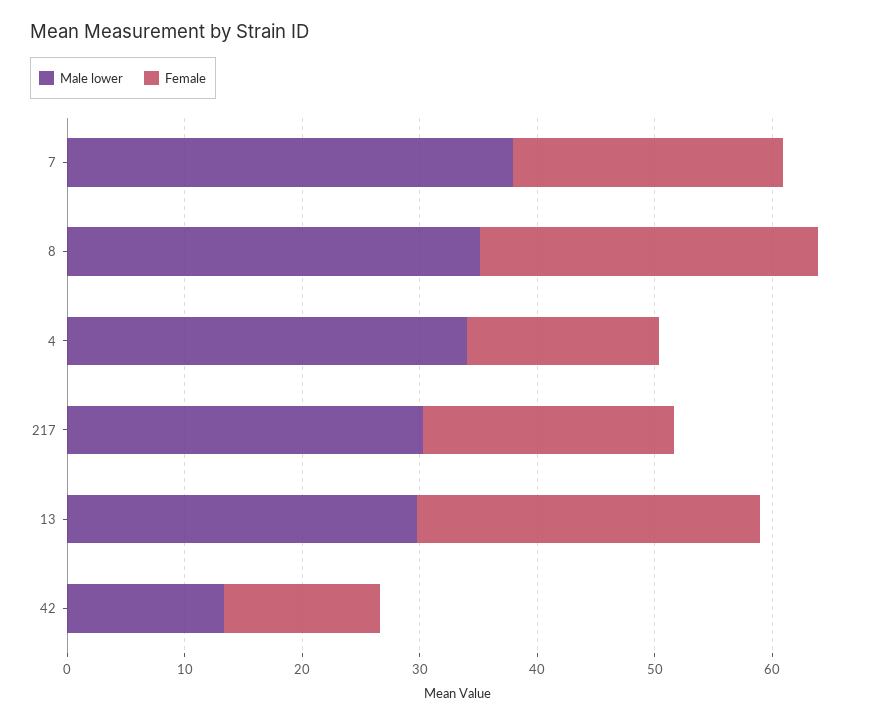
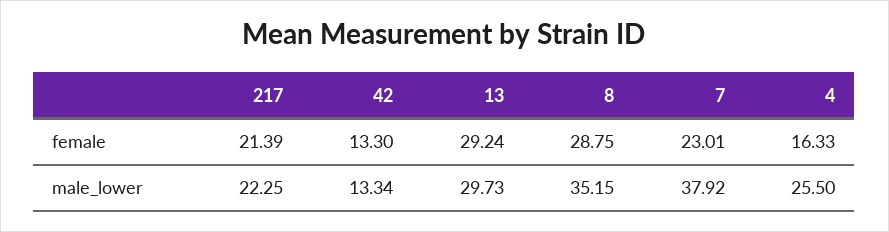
Male lower, 4: 34 -> 25.5
Male lower, 217: 30 -> 22.25

